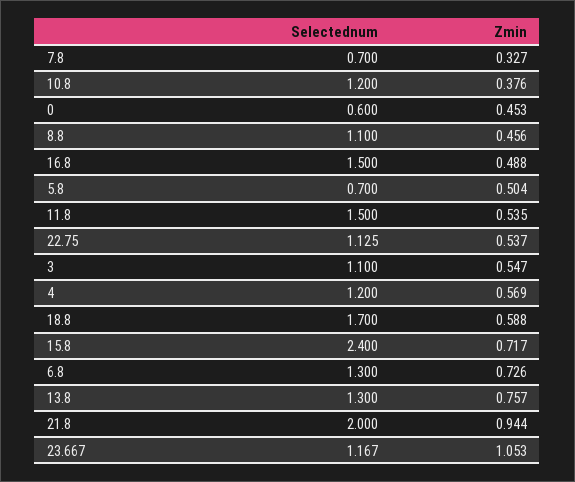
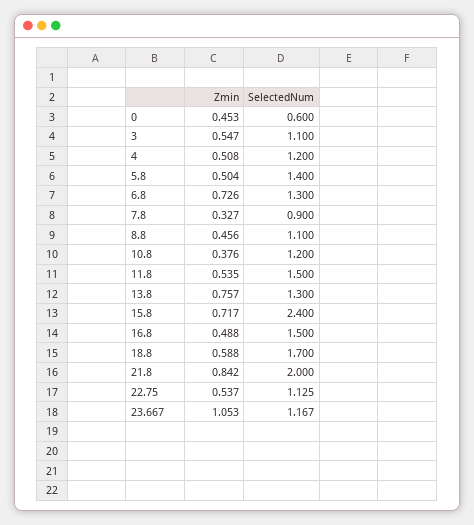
Selectednum, 7.8: 0.7 -> 0.9
Selectednum, 5.8: 0.7 -> 1.4
Zmin, 4: 0.569 -> 0.508
Zmin, 21.8: 0.944 -> 0.842

